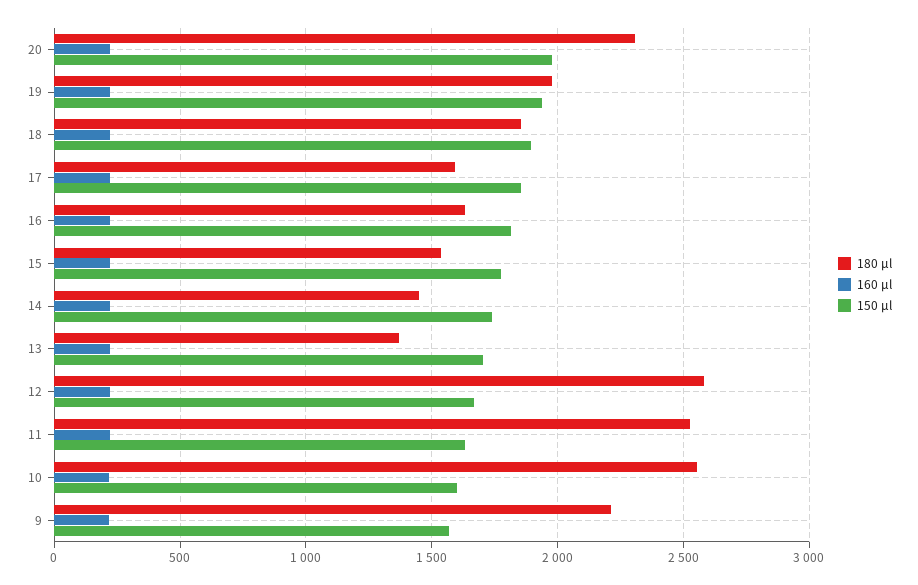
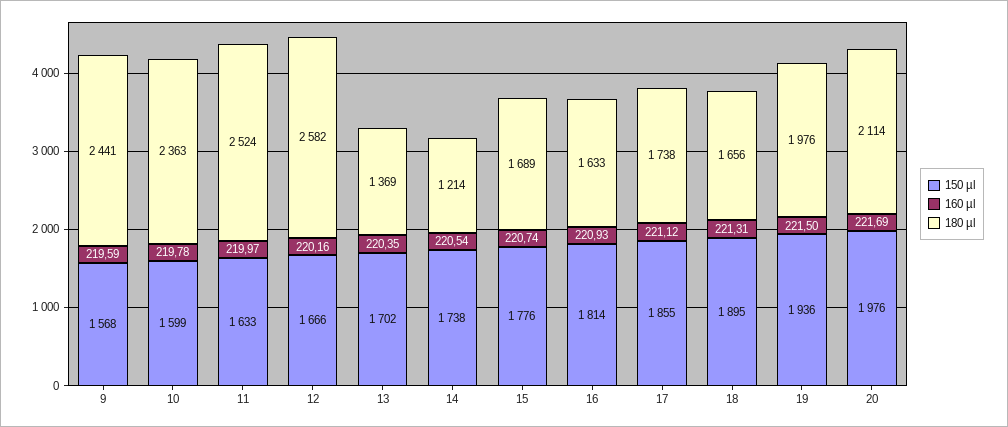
180 µl, 20: 2300 -> 2114
180 µl, 18: 1850 -> 1656
180 µl, 17: 1600 -> 1738
180 µl, 15: 1550 -> 1689
180 µl, 14: 1450 -> 1214
180 µl, 10: 2550 -> 2363
180 µl, 9: 2200 -> 2441

